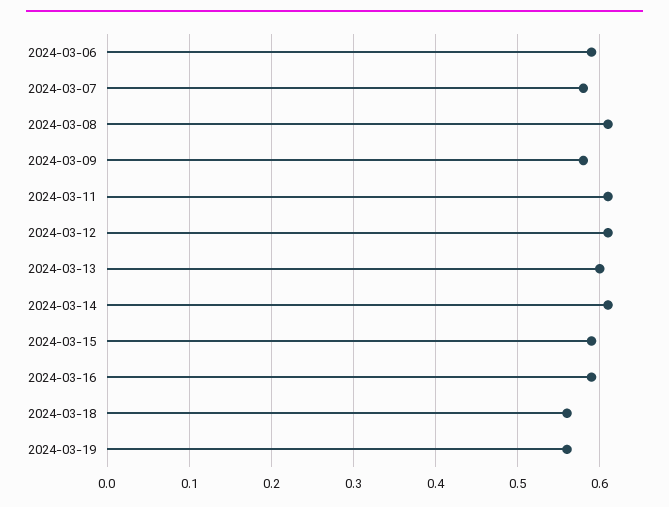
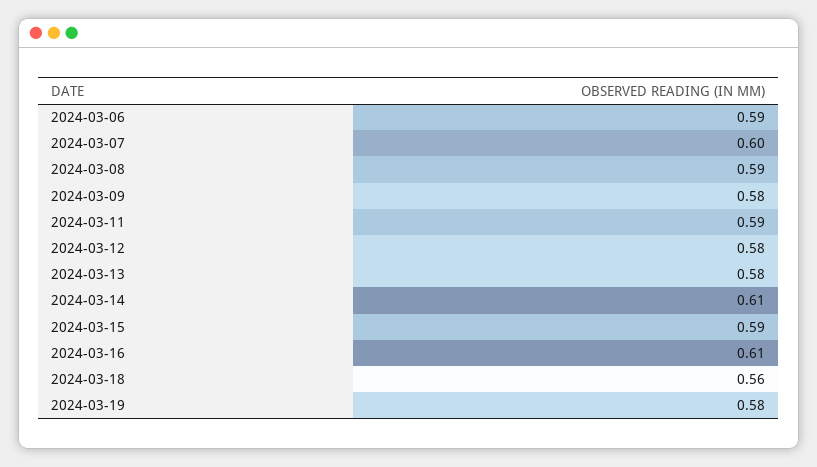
2024-03-07: 0.58 -> 0.6
2024-03-08: 0.61 -> 0.59
2024-03-11: 0.61 -> 0.59
2024-03-12: 0.61 -> 0.58
2024-03-13: 0.6 -> 0.58
2024-03-16: 0.59 -> 0.61
2024-03-19: 0.56 -> 0.58

